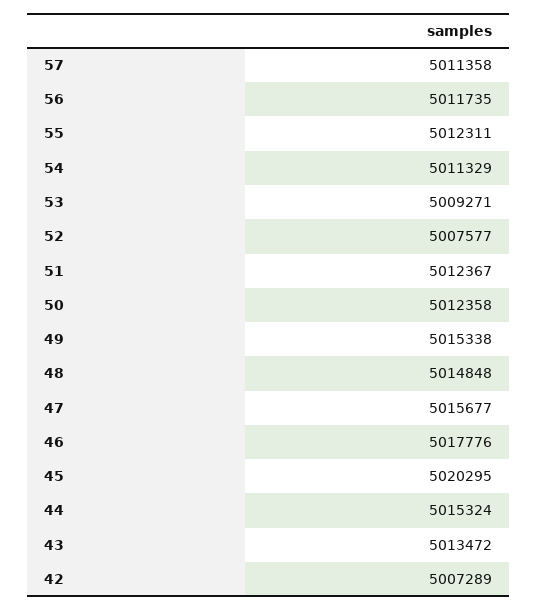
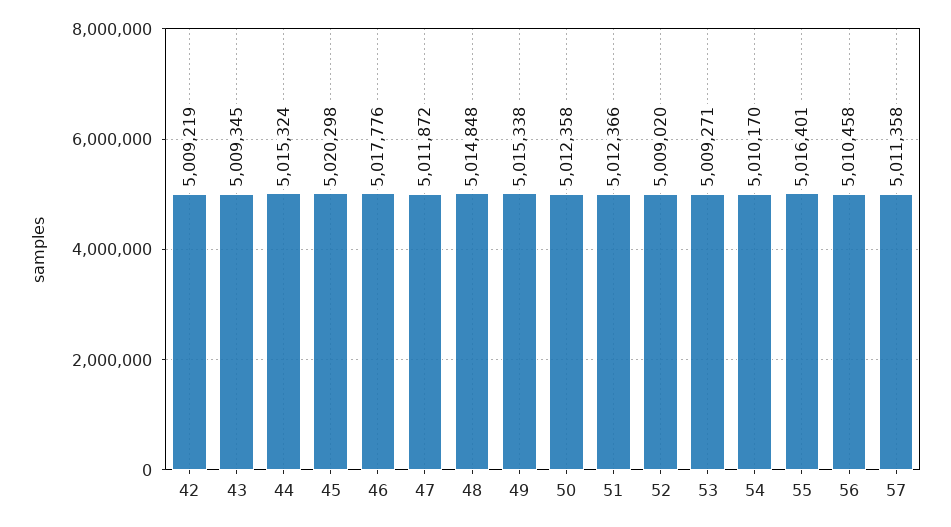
56: 5011735 -> 5010458
55: 5012311 -> 5016401
54: 5011329 -> 5010170
52: 5007577 -> 5009020
51: 5012367 -> 5012366
47: 5015677 -> 5011872
45: 5020295 -> 5020298
43: 5013472 -> 5009345
42: 5007289 -> 5009219

